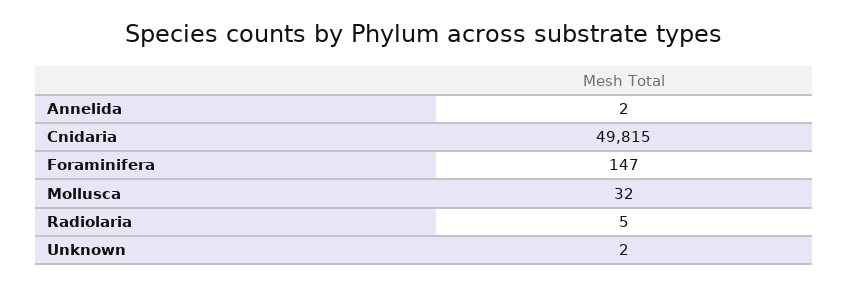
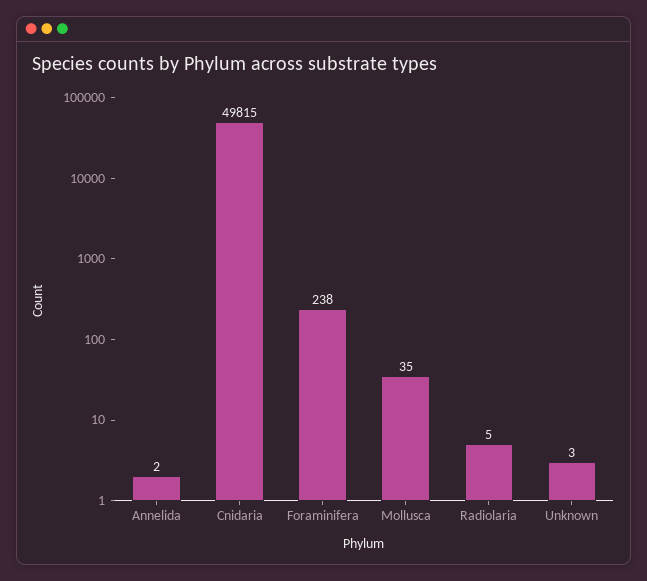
Foraminifera: 147 -> 238
Mollusca: 32 -> 35
Unknown: 2 -> 3

